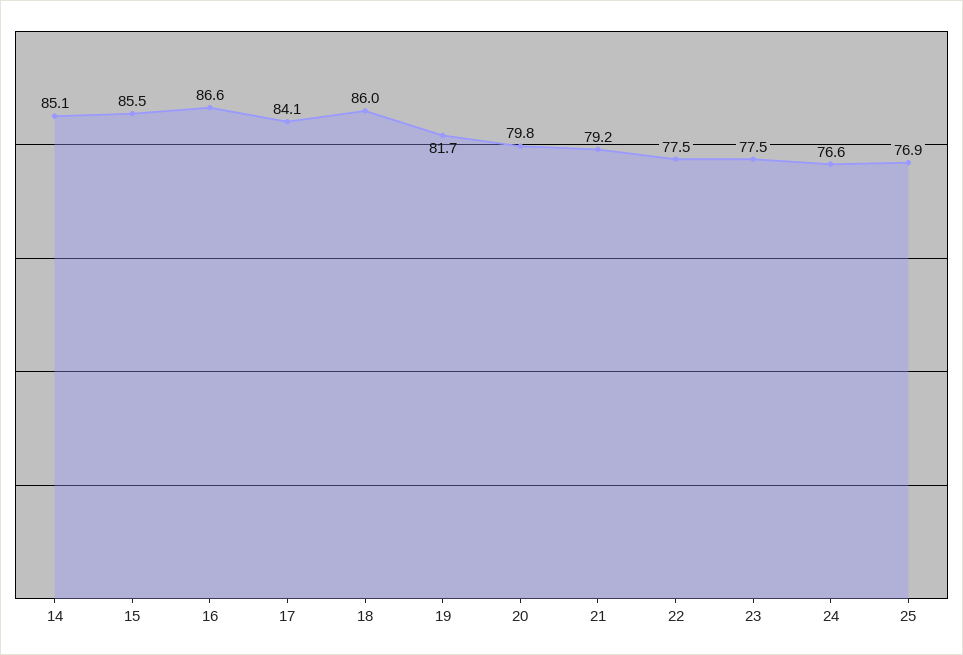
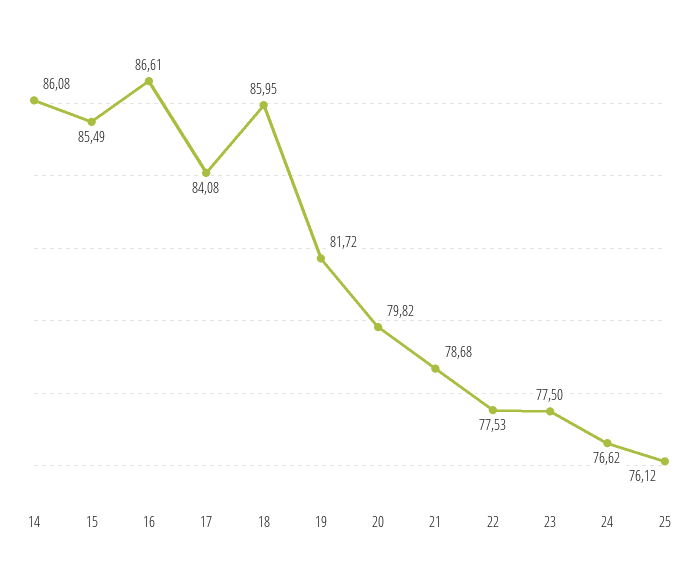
14: 85.1 -> 86.08
21: 79.2 -> 78.68
25: 76.9 -> 76.12

